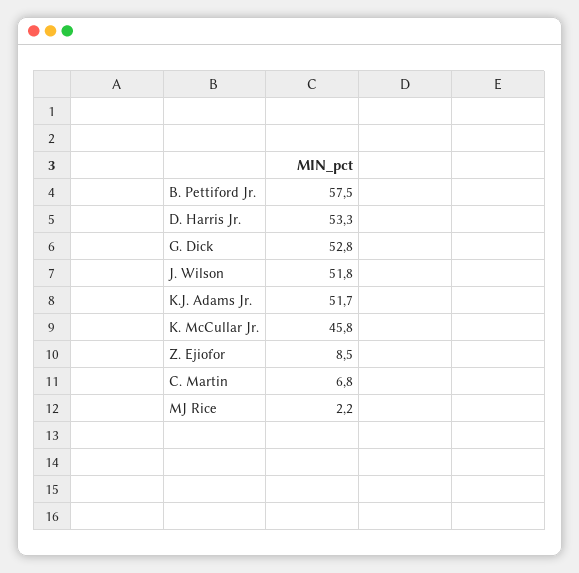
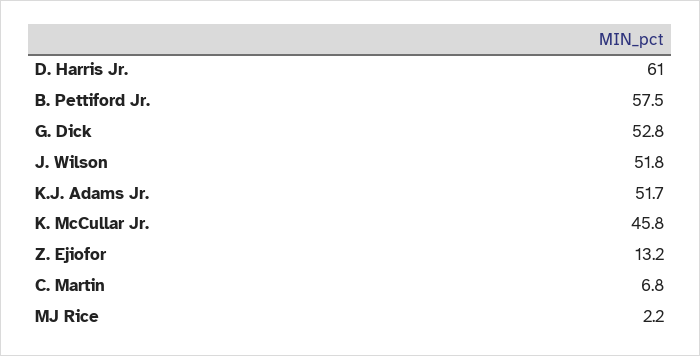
D. Harris Jr.: 53.3 -> 61
Z. Ejiofor: 8.5 -> 13.2

